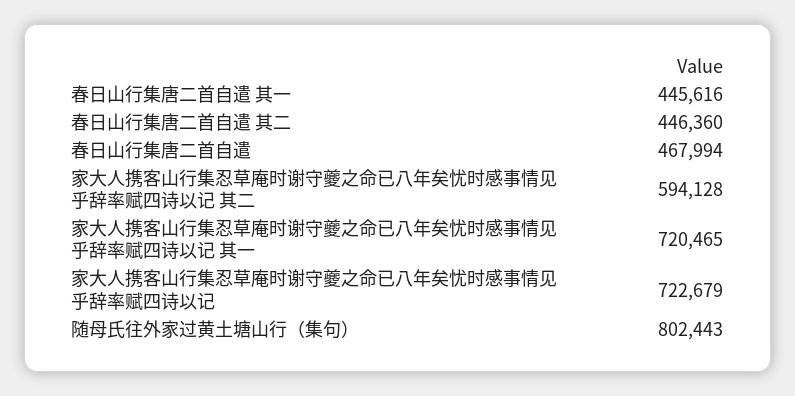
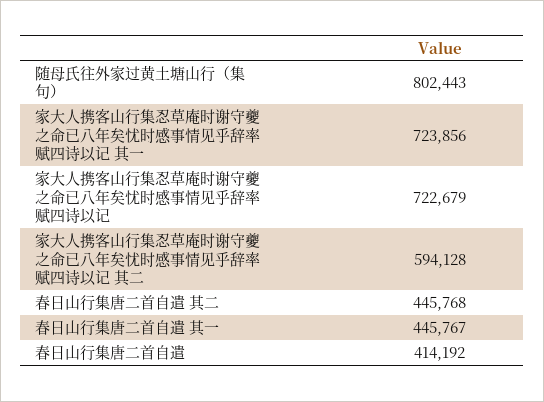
春日山行集唐二首自遣 其一: 445616 -> 445767
春日山行集唐二首自遣 其二: 446360 -> 445768
春日山行集唐二首自遣: 467994 -> 414192
家大人携客山行集忍草庵时谢守夔之命已八年矣忧时感事情见乎辞率赋四诗以记 其一: 720465 -> 723856

